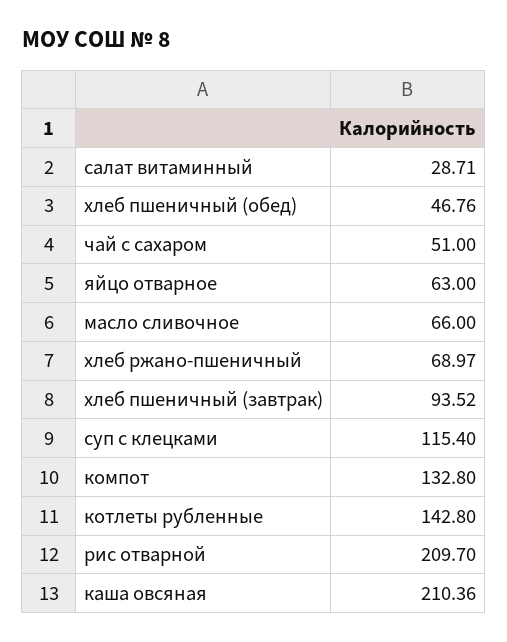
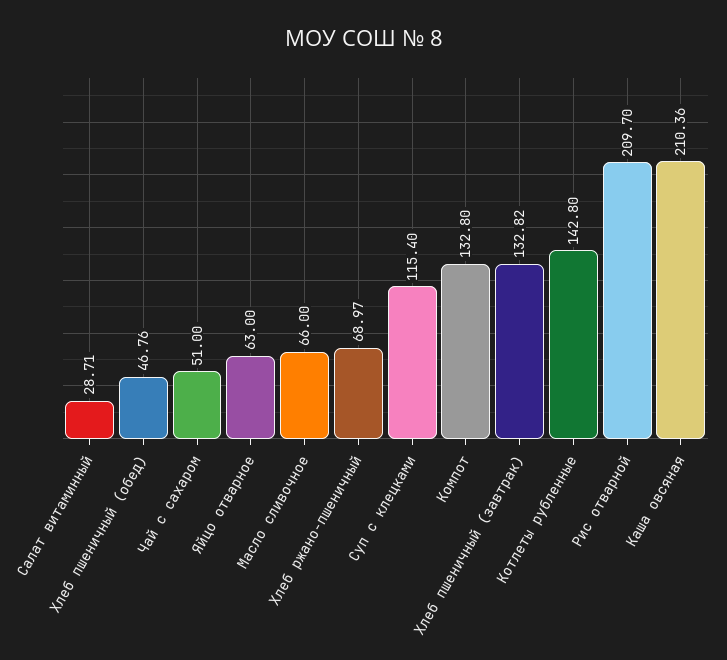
хлеб пшеничный (завтрак): 93.52 -> 132.82

